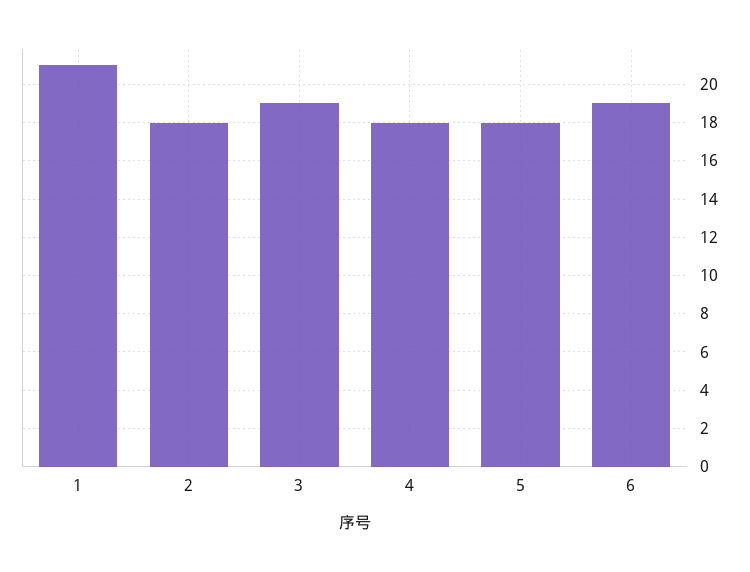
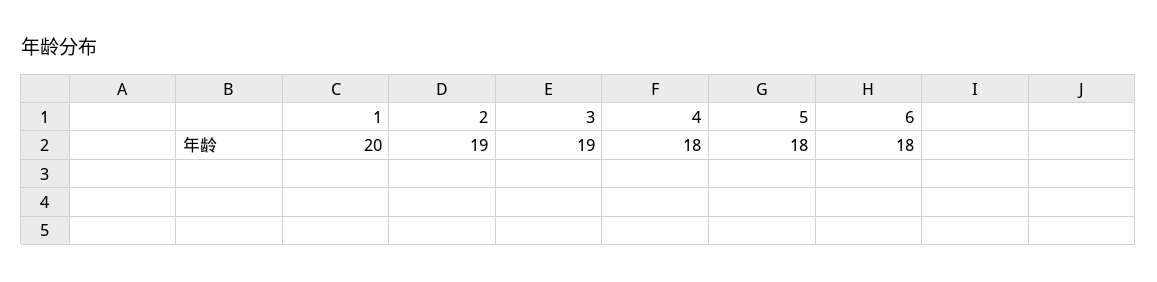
1: 21 -> 20
2: 18 -> 19
6: 19 -> 18

